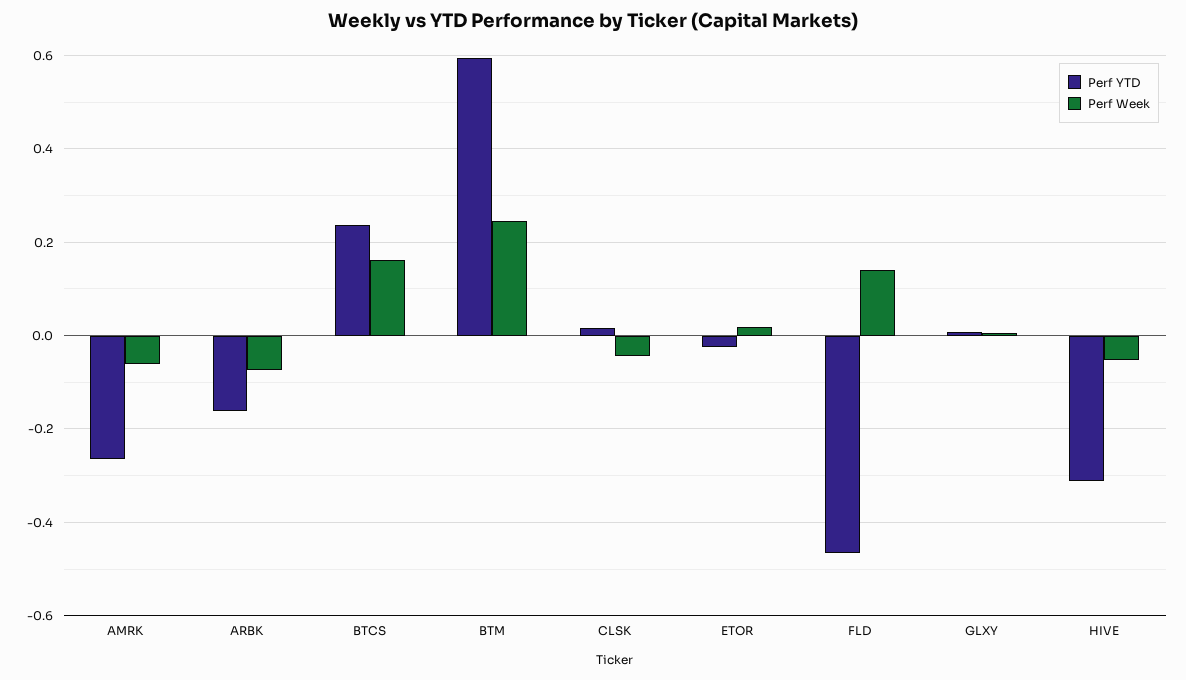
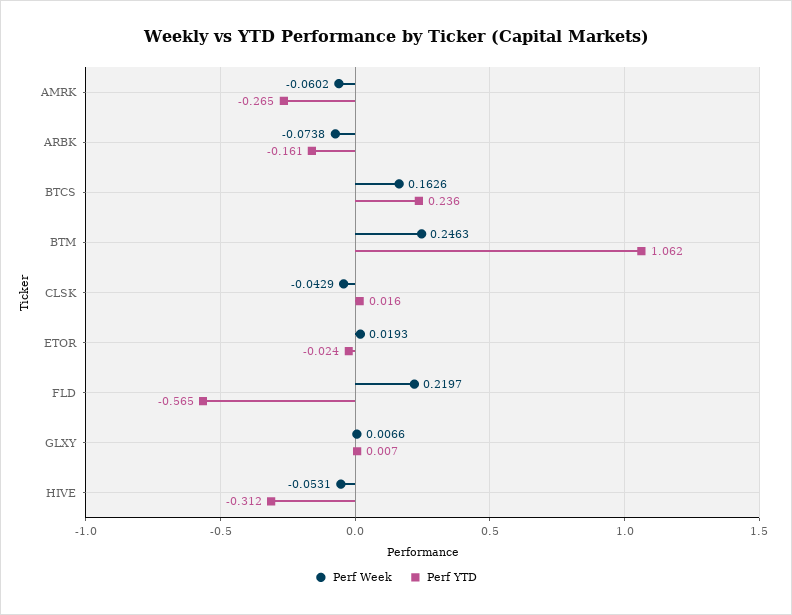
Perf YTD, BTM: 0.6 -> 1.062
Perf YTD, FLD: -0.46 -> -0.565
Perf Week, FLD: 0.14 -> 0.2197

